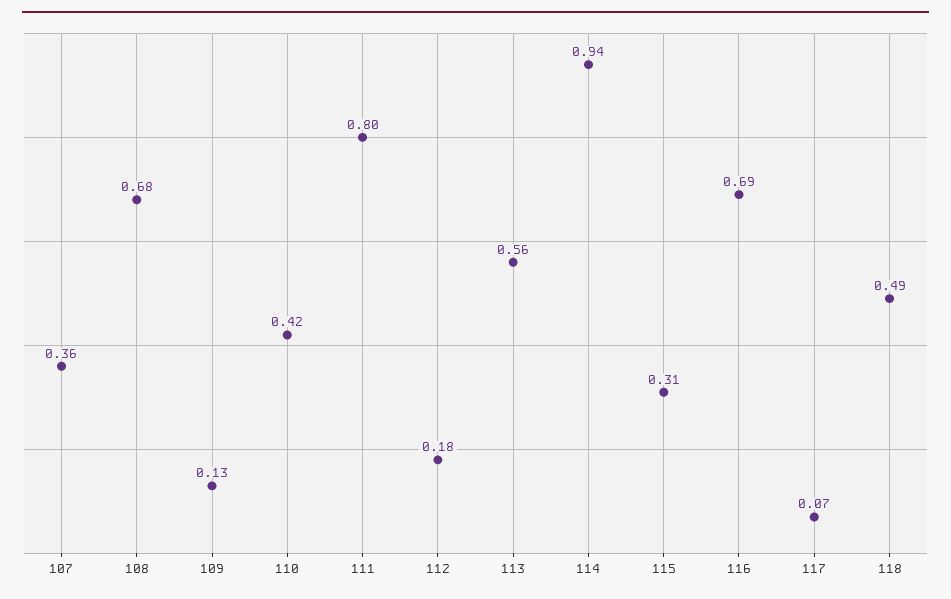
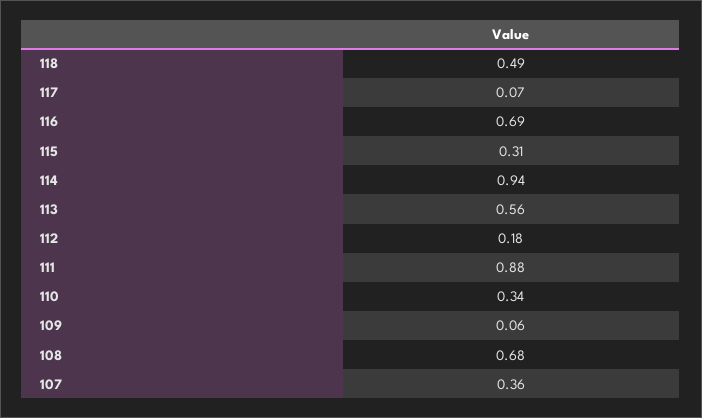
109: 0.13 -> 0.06
110: 0.42 -> 0.34
111: 0.8 -> 0.88

